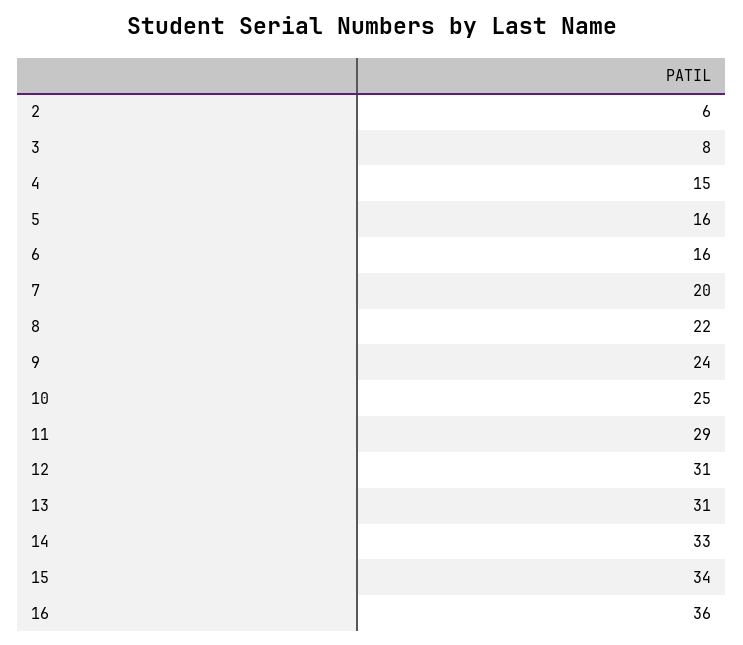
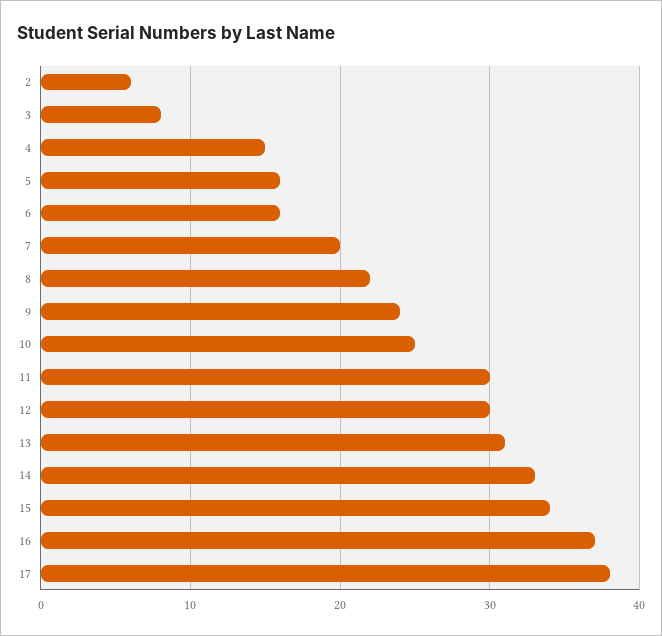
11: 29 -> 30
12: 31 -> 30
16: 36 -> 37
17: none -> 38

